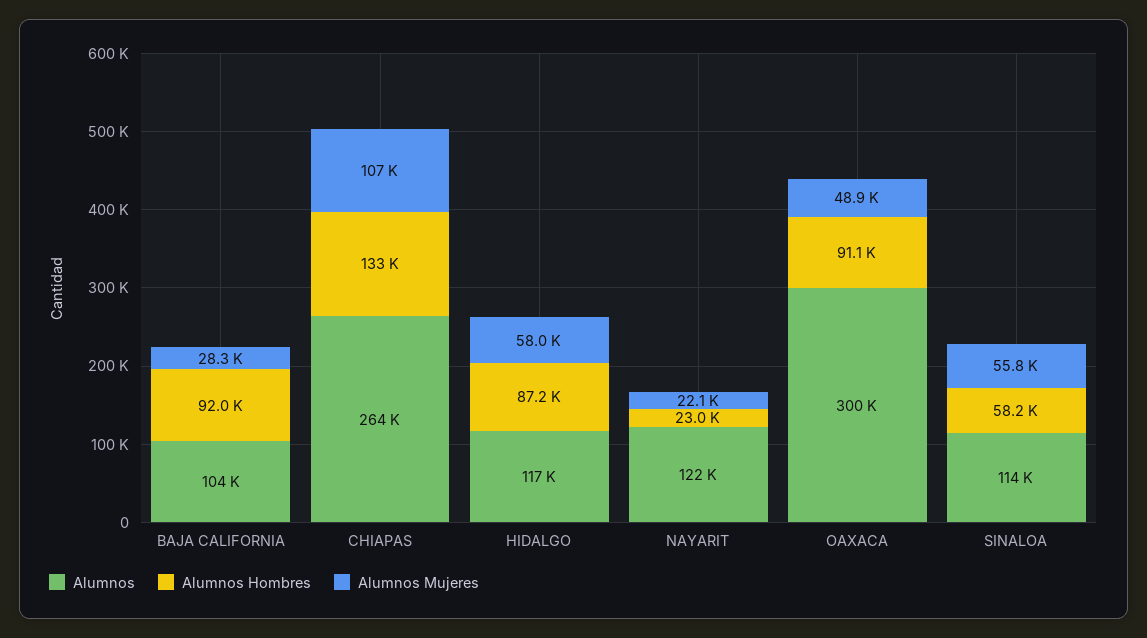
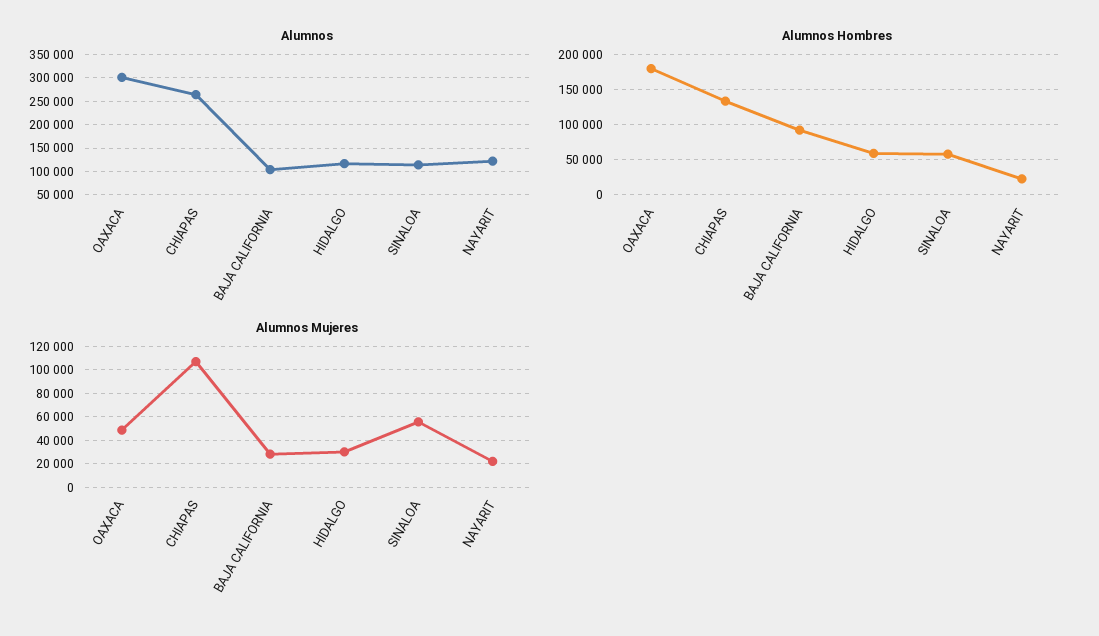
Alumnos Hombres, HIDALGO: 87200 -> 60000
Alumnos Mujeres, HIDALGO: 58000 -> 30000
Alumnos Hombres, OAXACA: 91100 -> 180000

